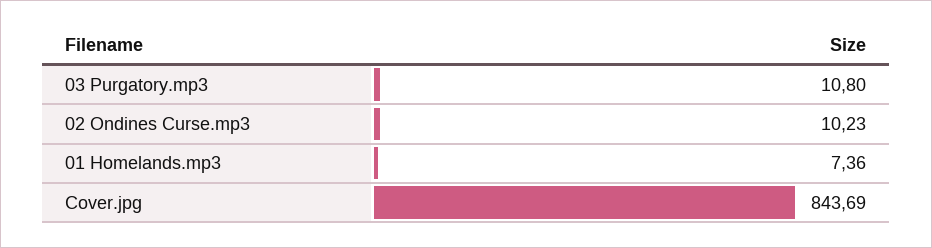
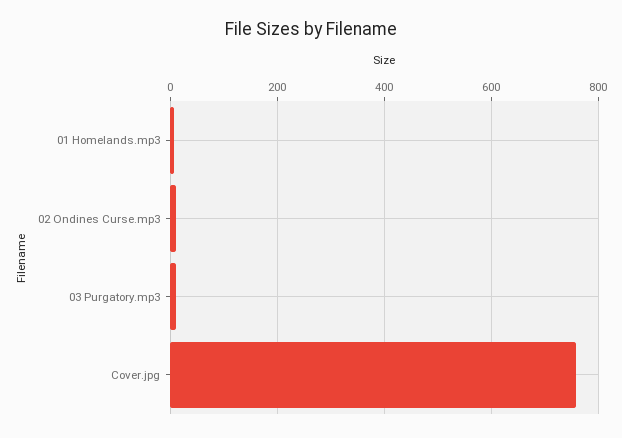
Cover.jpg: 843.69 -> 760

